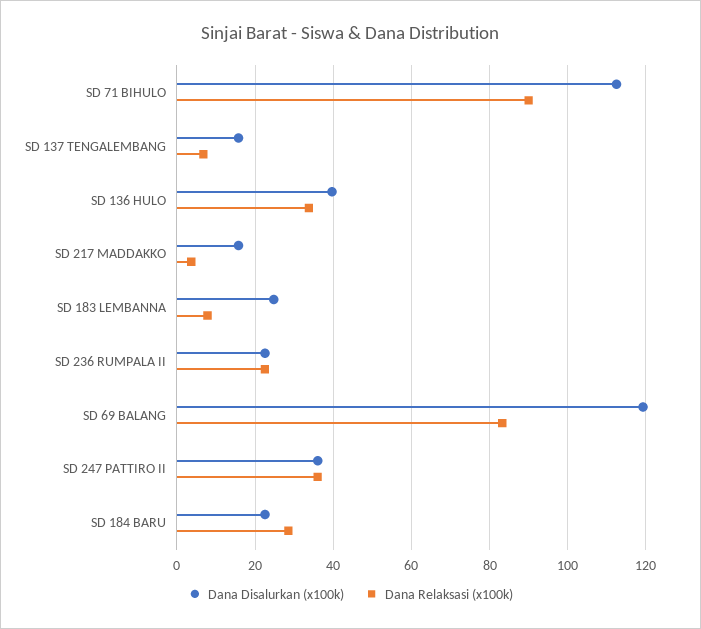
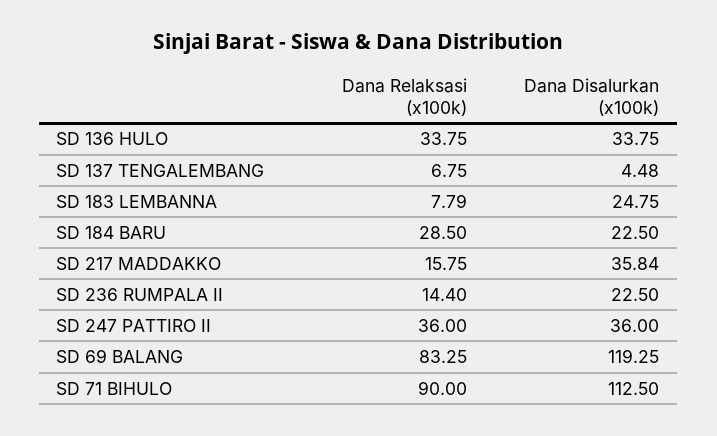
Dana Disalurkan (x100k), SD 137 TENGALEMBANG: 16 -> 4.48
Dana Disalurkan (x100k), SD 136 HULO: 40 -> 33.75
Dana Disalurkan (x100k), SD 217 MADDAKKO: 16 -> 35.84
Dana Relaksasi (x100k), SD 217 MADDAKKO: 4 -> 15.75
Dana Relaksasi (x100k), SD 236 RUMPALA II: 22 -> 14.4

